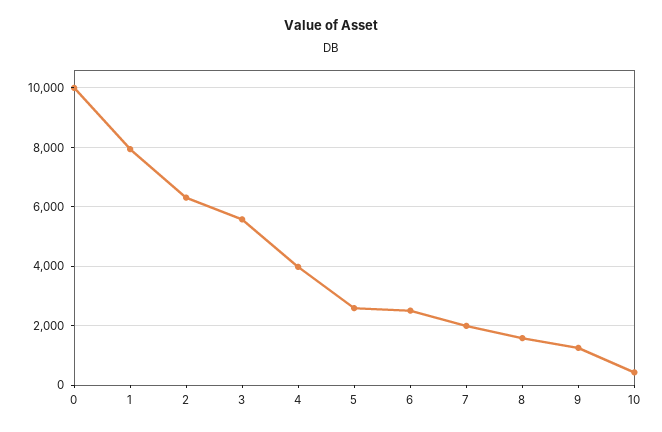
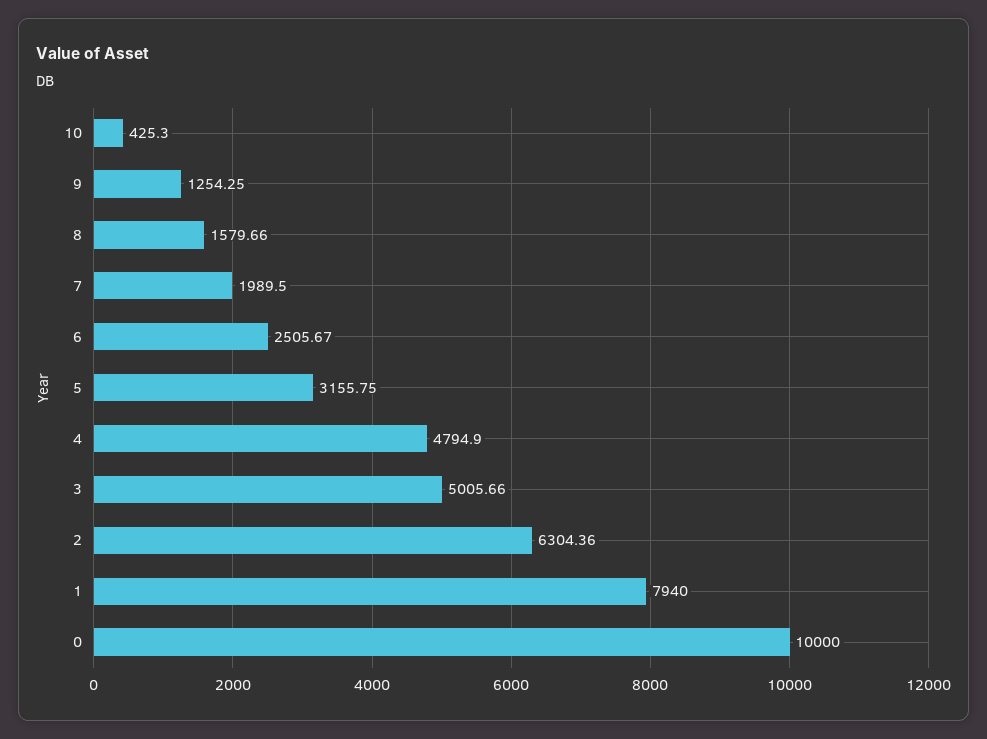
3: 5500 -> 5005.66
4: 4000 -> 4794.9
5: 2500 -> 3155.75

